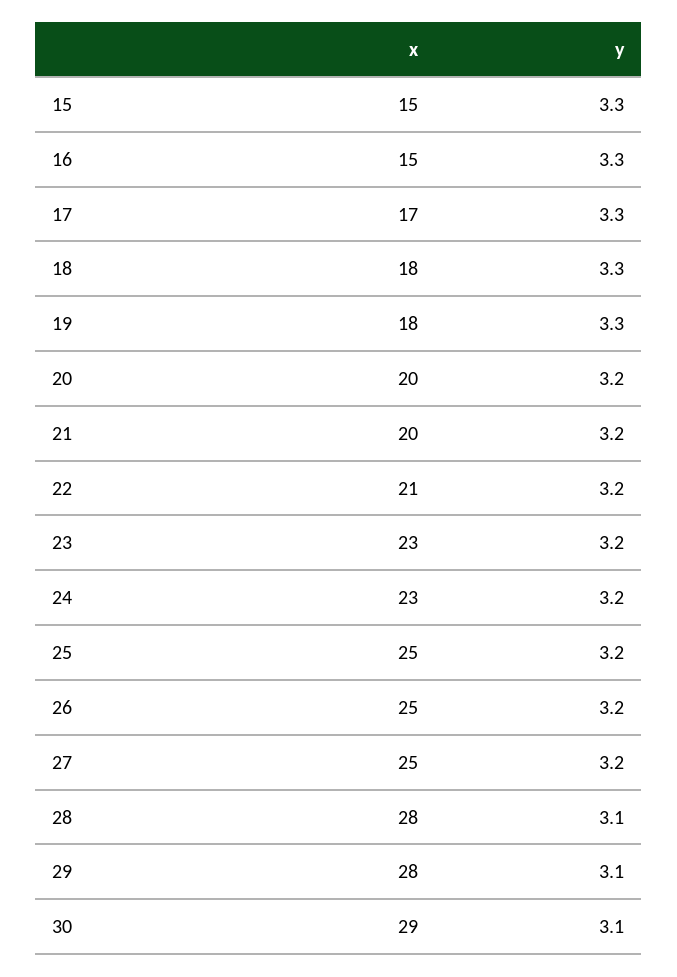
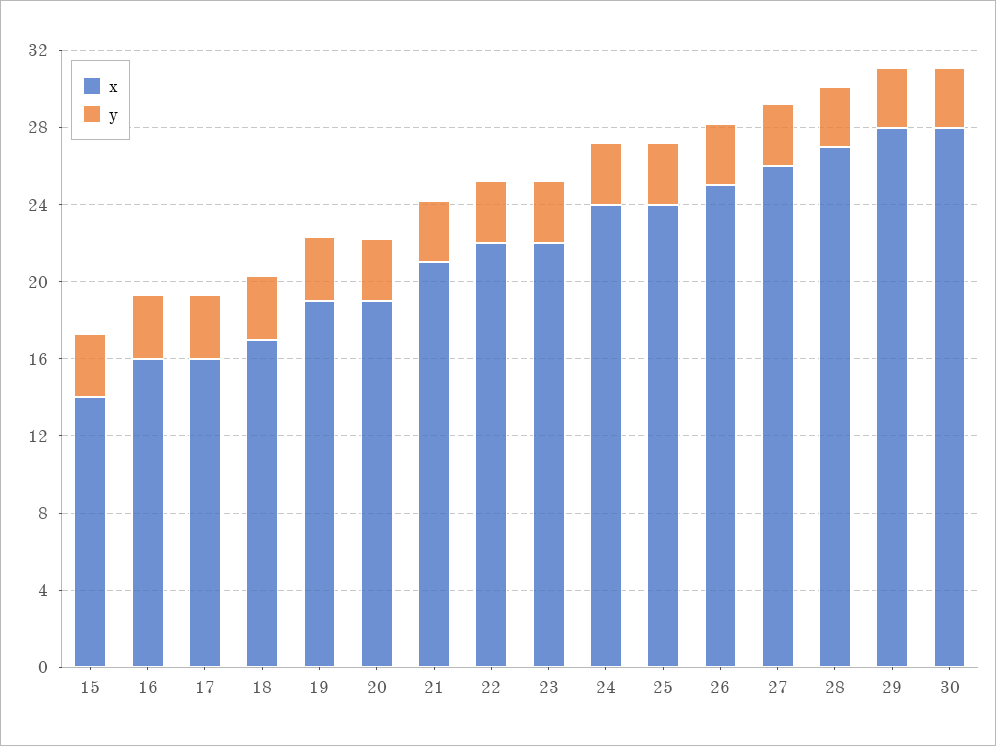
x, 15: 15 -> 14
x, 16: 15 -> 16
x, 17: 17 -> 16
x, 18: 18 -> 17
x, 19: 18 -> 19
x, 20: 20 -> 19
x, 21: 20 -> 21
x, 22: 21 -> 22
x, 23: 23 -> 22
x, 24: 23 -> 24
x, 25: 25 -> 24
x, 27: 25 -> 26
x, 28: 28 -> 27
x, 30: 29 -> 28

